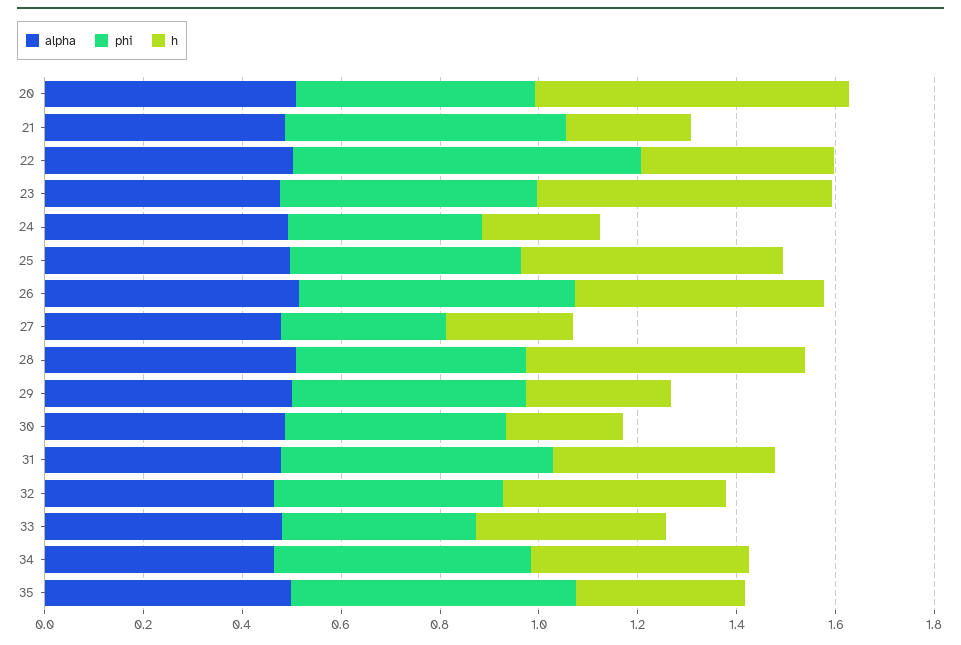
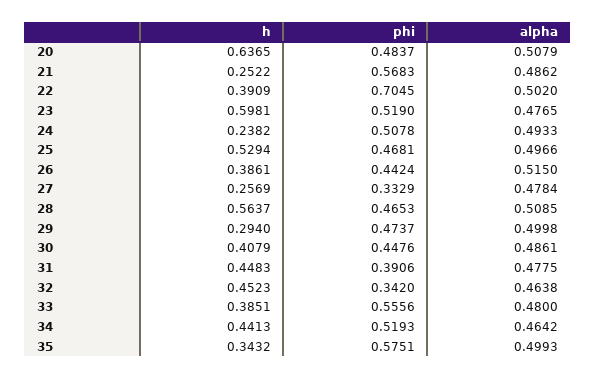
phi, 24: 0.4 -> 0.5078
phi, 26: 0.55 -> 0.4424
h, 26: 0.5 -> 0.3861
h, 30: 0.25 -> 0.4079
phi, 31: 0.55 -> 0.3906
phi, 32: 0.45 -> 0.342
phi, 33: 0.4 -> 0.5556

